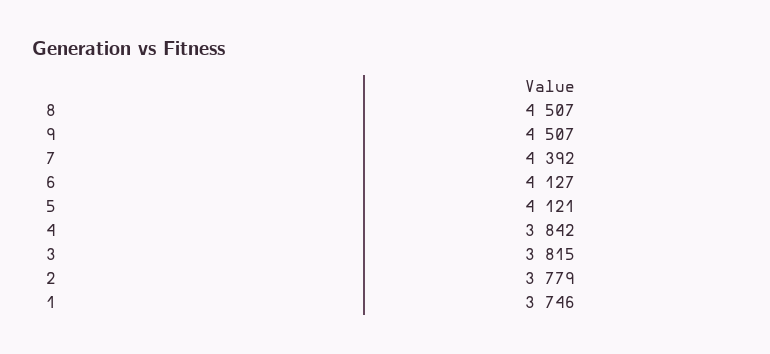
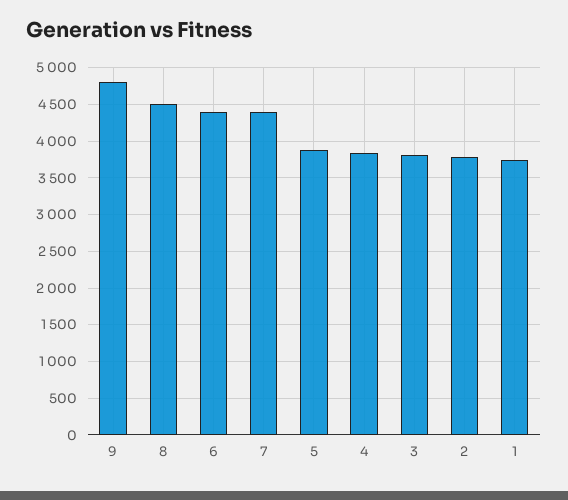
9: 4507 -> 4800
6: 4127 -> 4400
5: 4121 -> 3900

